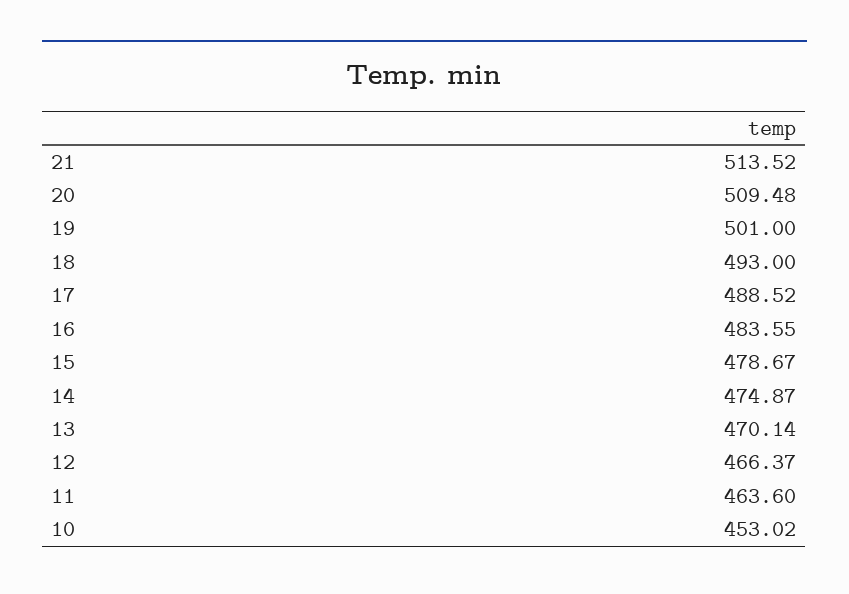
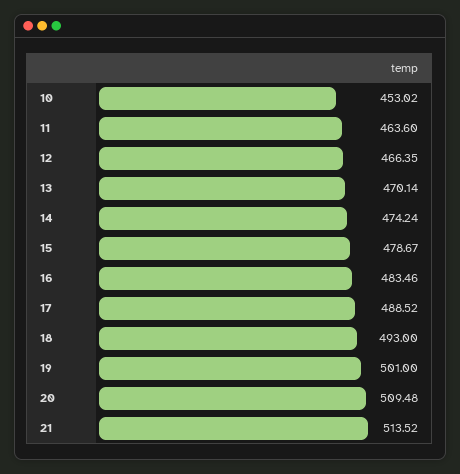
16: 483.55 -> 483.46
14: 474.87 -> 474.24
12: 466.37 -> 466.35

